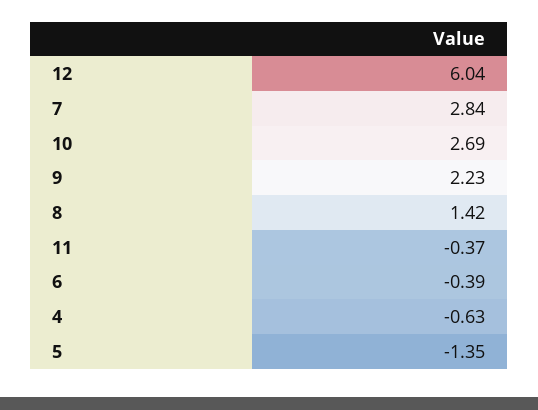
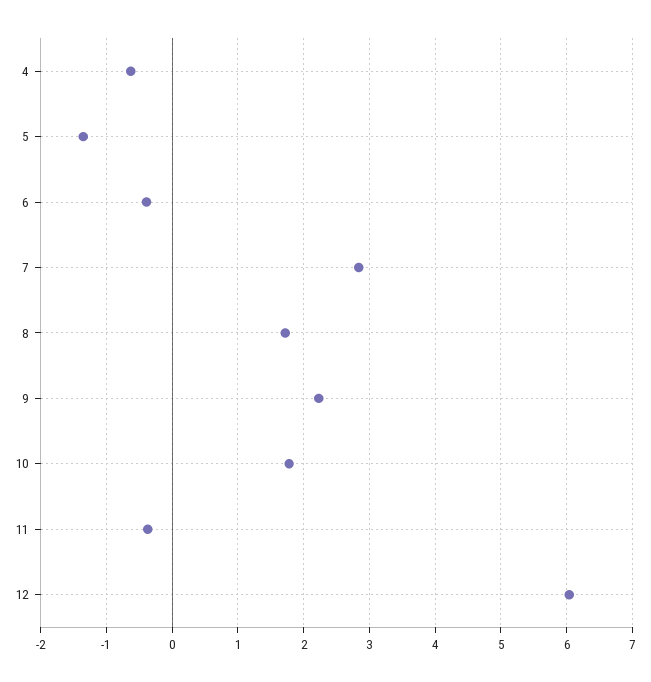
10: 2.69 -> 1.8
8: 1.42 -> 1.7

